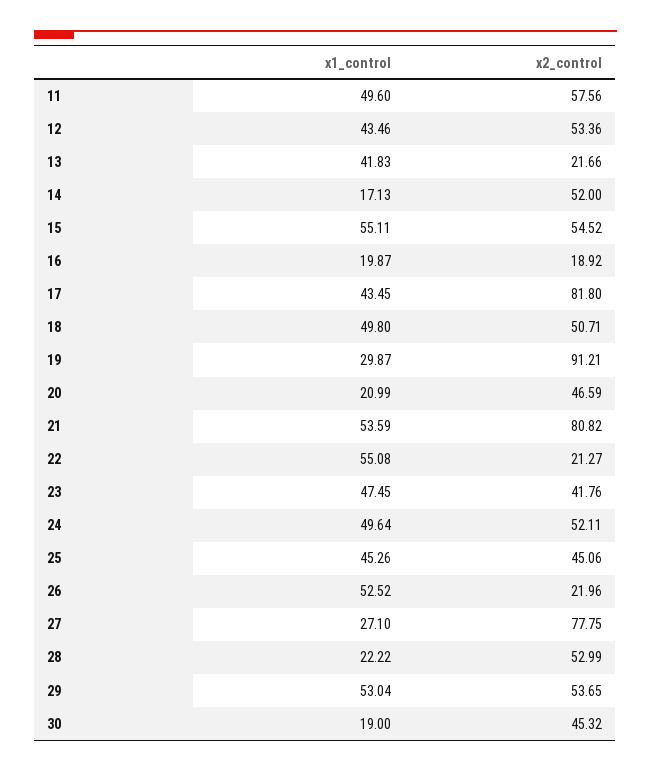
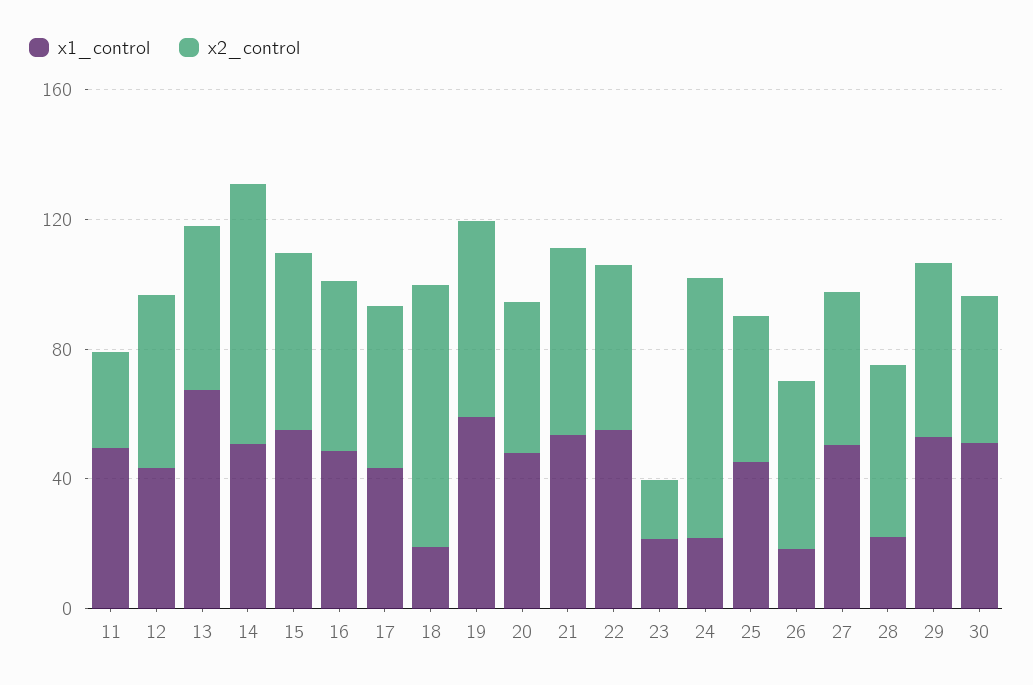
x2_control, 11: 57.56 -> 30
x1_control, 13: 41.83 -> 70
x2_control, 13: 21.66 -> 50
x1_control, 14: 17.13 -> 50
x2_control, 14: 52 -> 80
x1_control, 16: 19.87 -> 50
x2_control, 16: 18.92 -> 50
x2_control, 17: 81.8 -> 50
x1_control, 18: 49.8 -> 20
x2_control, 18: 50.71 -> 80
x1_control, 19: 29.87 -> 60
x2_control, 19: 91.21 -> 60
x1_control, 20: 20.99 -> 50
x2_control, 21: 80.82 -> 60
x2_control, 22: 21.27 -> 50
x1_control, 23: 47.45 -> 20
x2_control, 23: 41.76 -> 20
x1_control, 24: 49.64 -> 20
x2_control, 24: 52.11 -> 80
x1_control, 26: 52.52 -> 20
x2_control, 26: 21.96 -> 50
x1_control, 27: 27.1 -> 50
x2_control, 27: 77.75 -> 50
x1_control, 30: 19 -> 50

